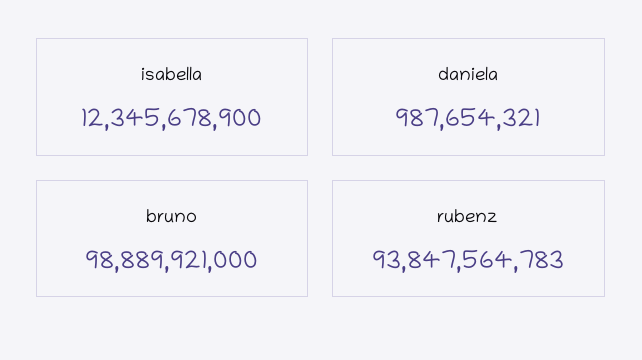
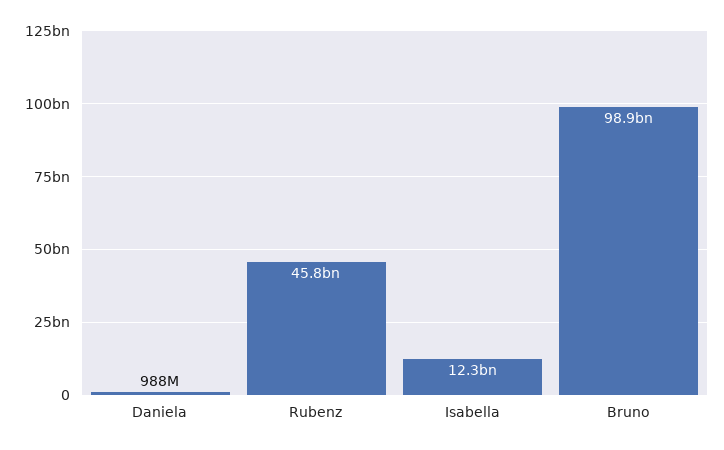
rubenz: 93847564783 -> 45800000000

